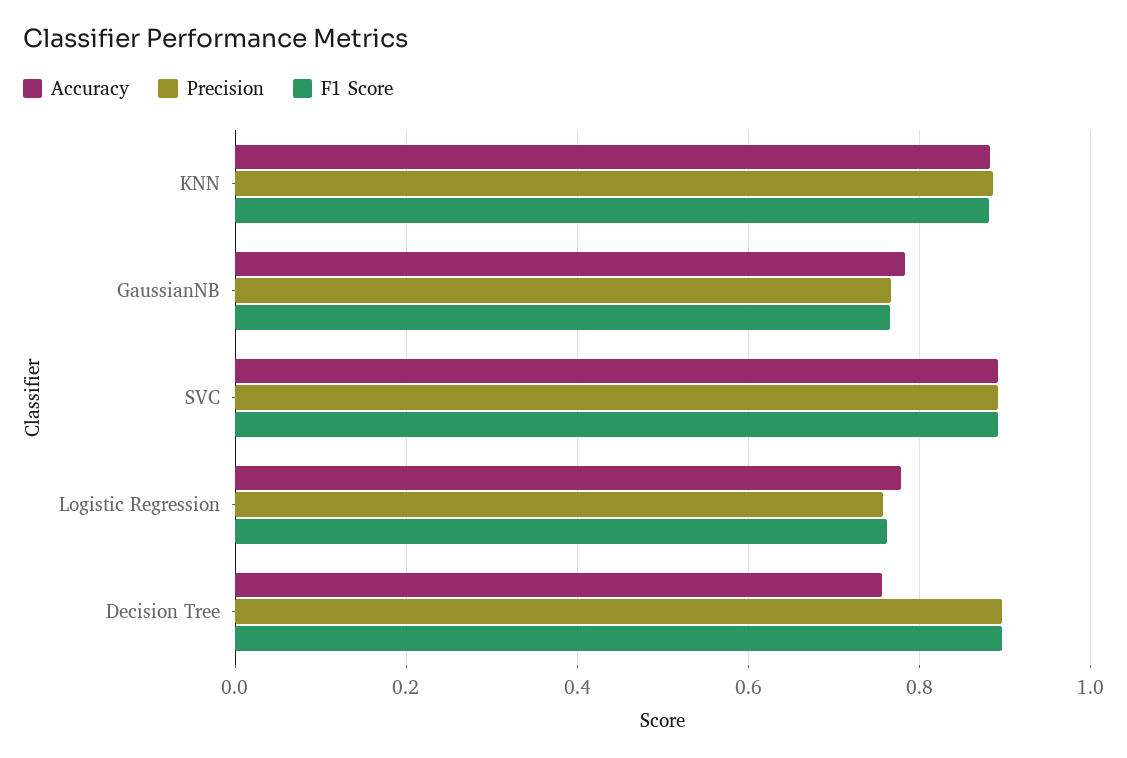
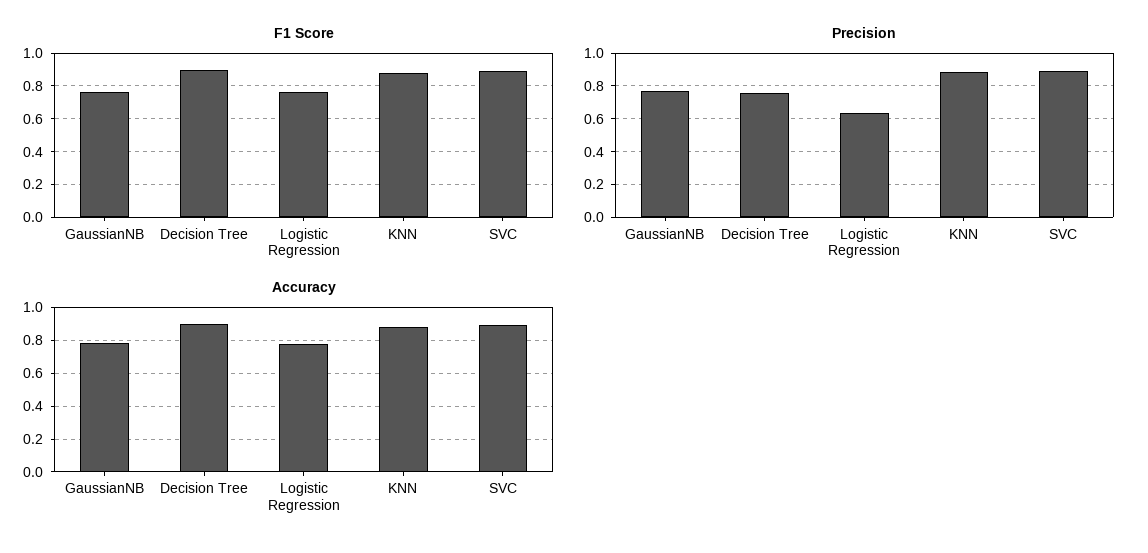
Precision, Logistic Regression: 0.76 -> 0.65
Accuracy, Decision Tree: 0.76 -> 0.9
Precision, Decision Tree: 0.9 -> 0.75

